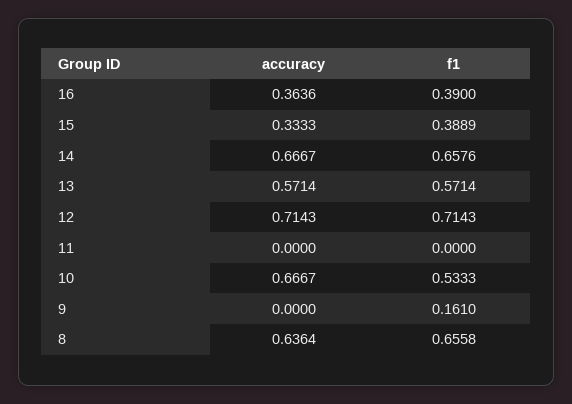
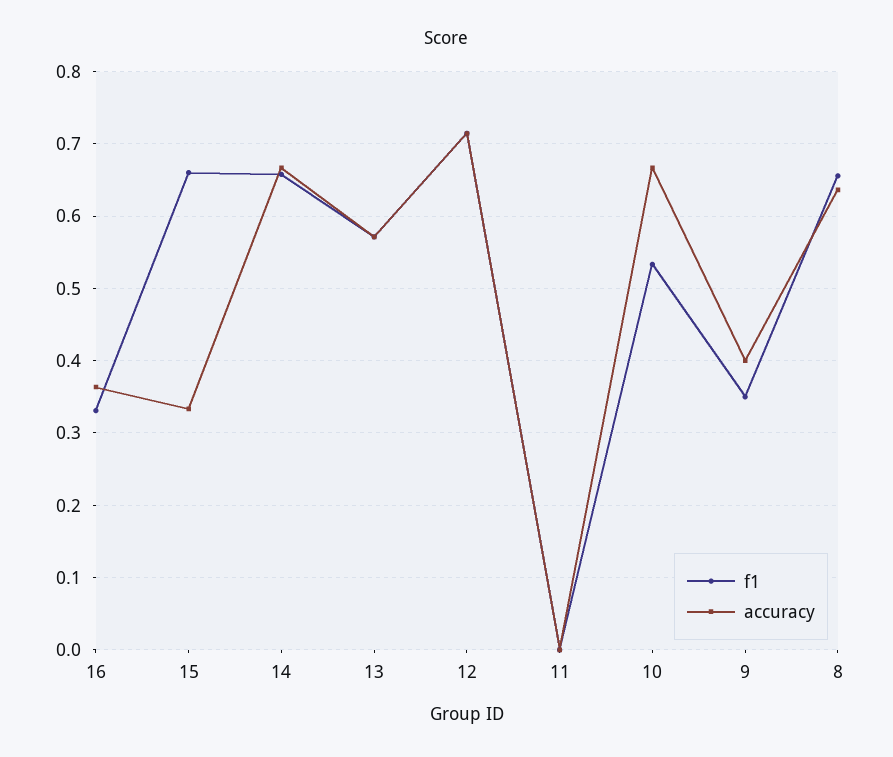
f1, 16: 0.39 -> 0.33
f1, 15: 0.3889 -> 0.66
accuracy, 9: 0 -> 0.4
f1, 9: 0.161 -> 0.35

